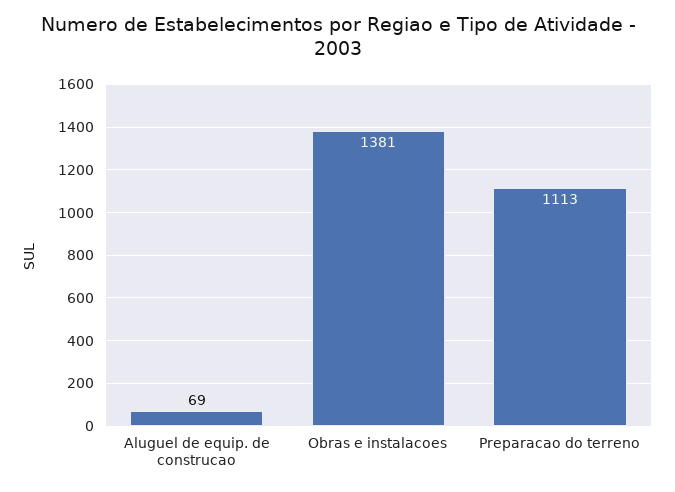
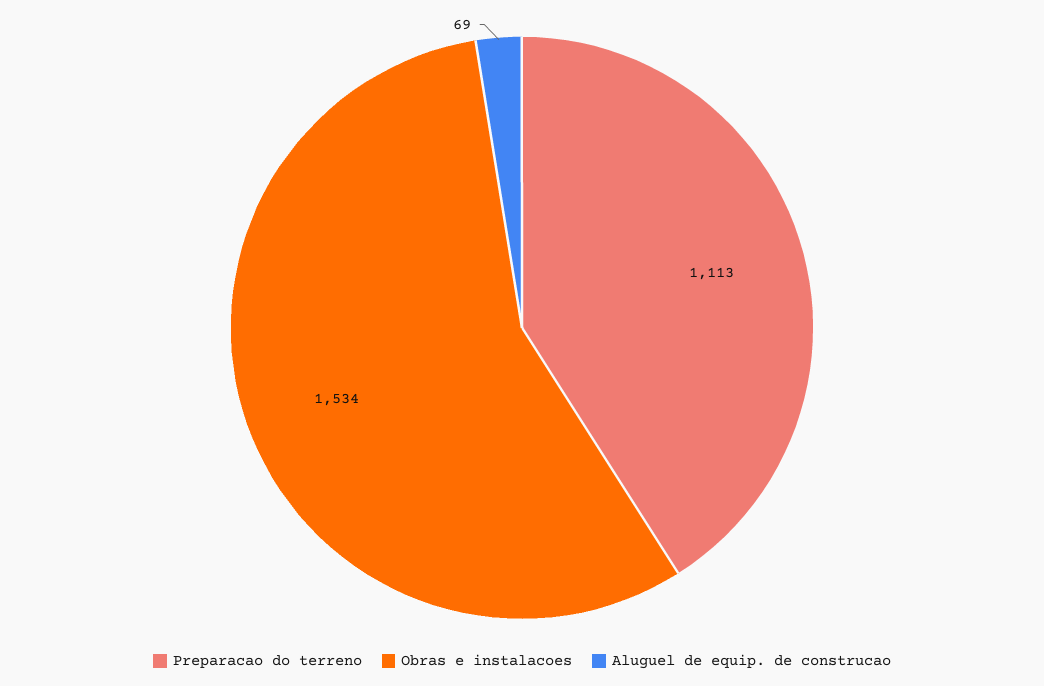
Obras e instalacoes: 1381 -> 1534

